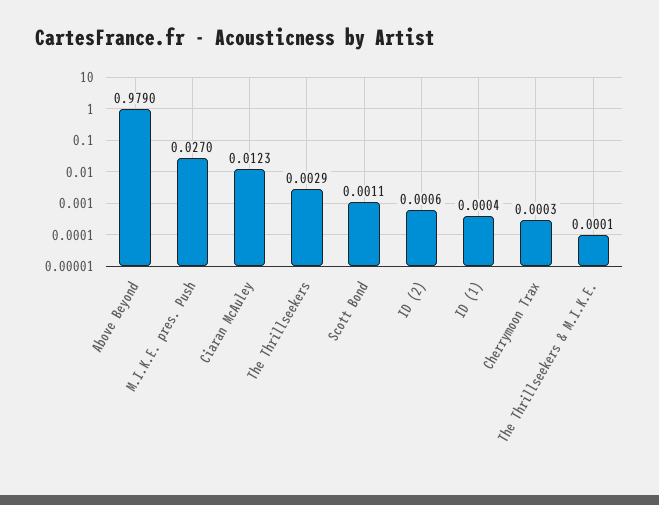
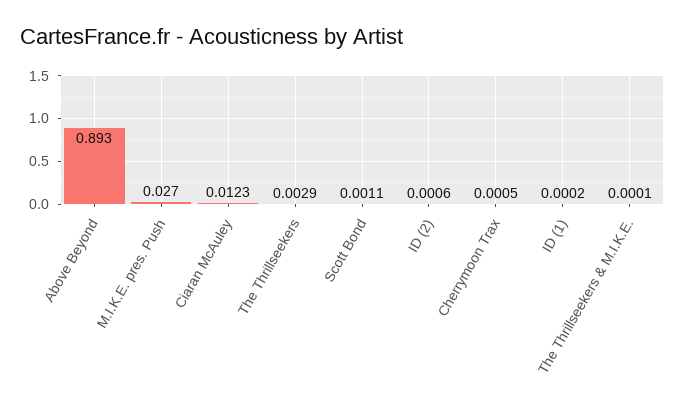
Above Beyond: 0.979 -> 0.893
ID (1): 0.0004 -> 0.0002
Cherrymoon Trax: 0.0003 -> 0.0005

